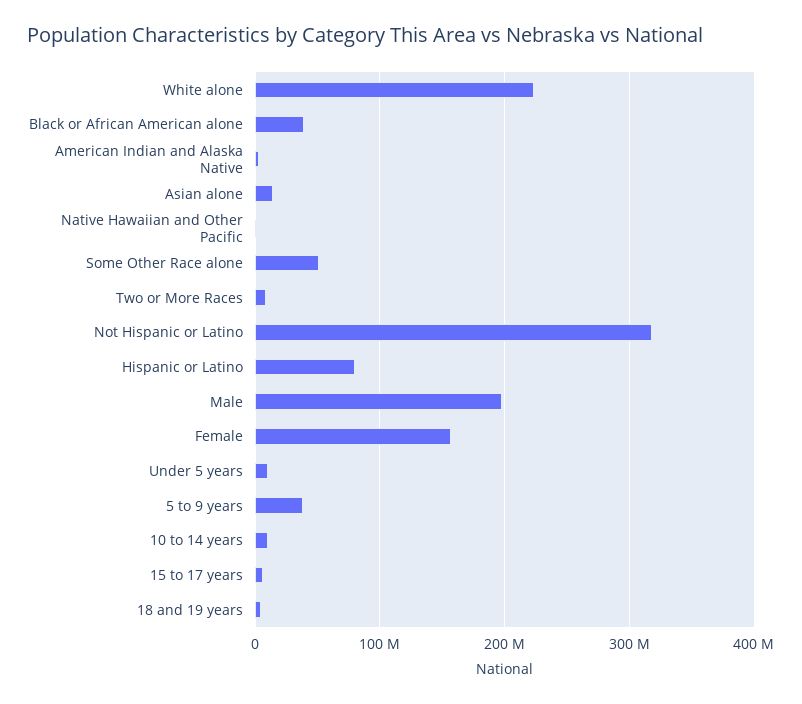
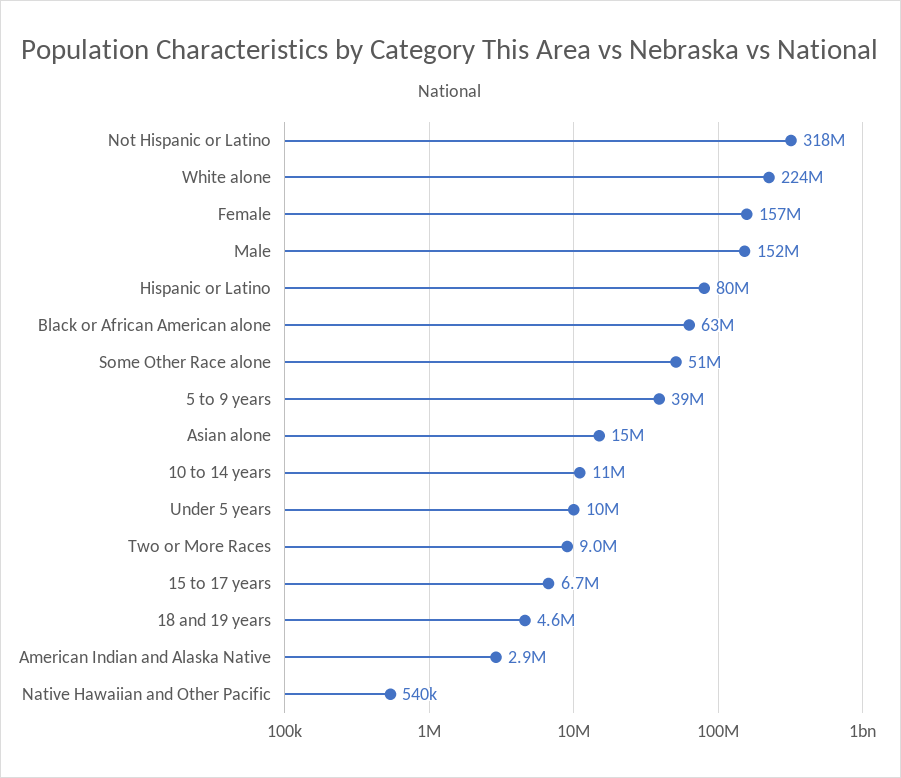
Black or African American alone: 40000000 -> 63000000
Male: 200000000 -> 152000000

